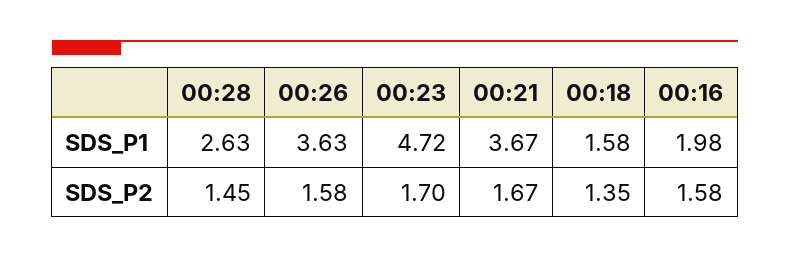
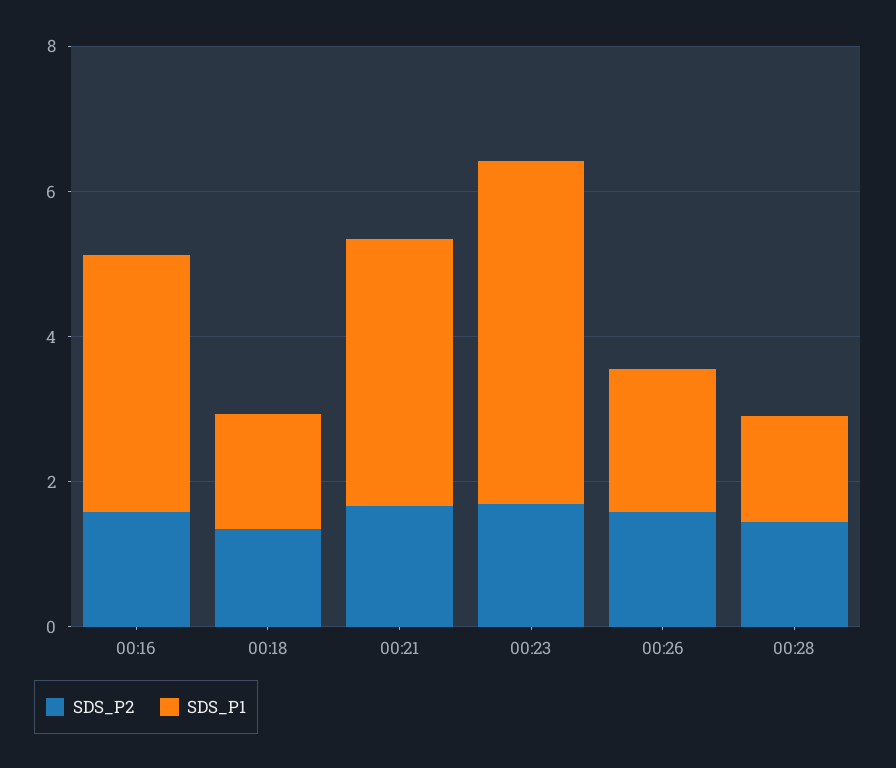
SDS_P1, 00:28: 2.63 -> 1.5
SDS_P1, 00:26: 3.63 -> 2
SDS_P1, 00:16: 1.98 -> 3.5

